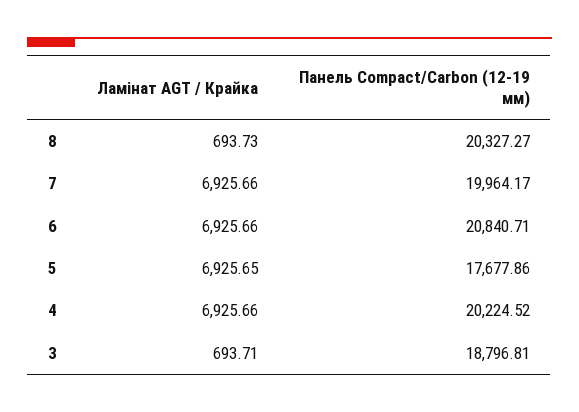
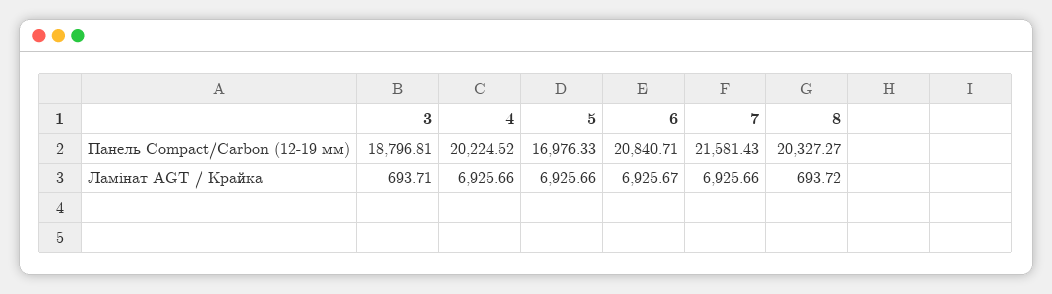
Ламінат AGT / Крайка, 8: 693.73 -> 693.72
Панель Compact/Carbon (12-19 мм), 7: 19964.17 -> 21581.43
Ламінат AGT / Крайка, 6: 6925.66 -> 6925.67
Ламінат AGT / Крайка, 5: 6925.65 -> 6925.66
Панель Compact/Carbon (12-19 мм), 5: 17677.86 -> 16976.33

